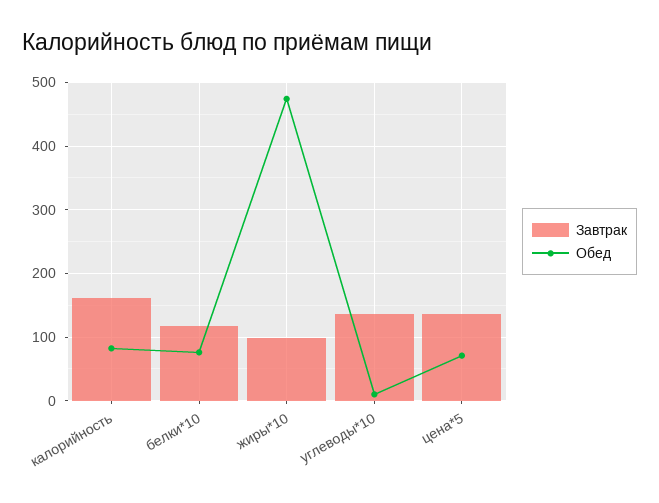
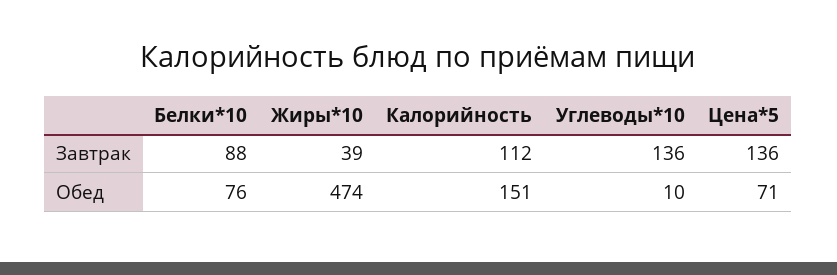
Завтрак, калорийность: 160 -> 112
Обед, калорийность: 80 -> 151
Завтрак, белки*10: 120 -> 88
Завтрак, жиры*10: 100 -> 39

